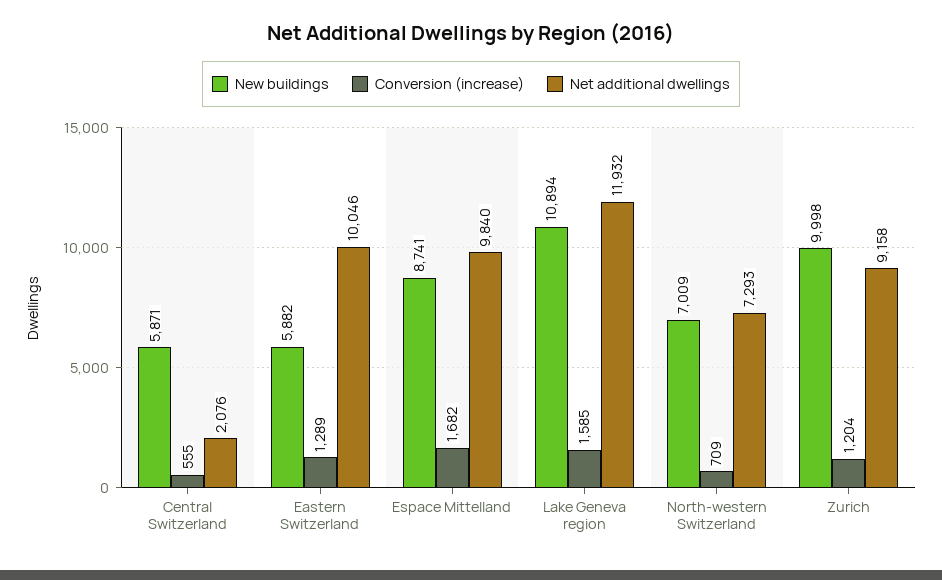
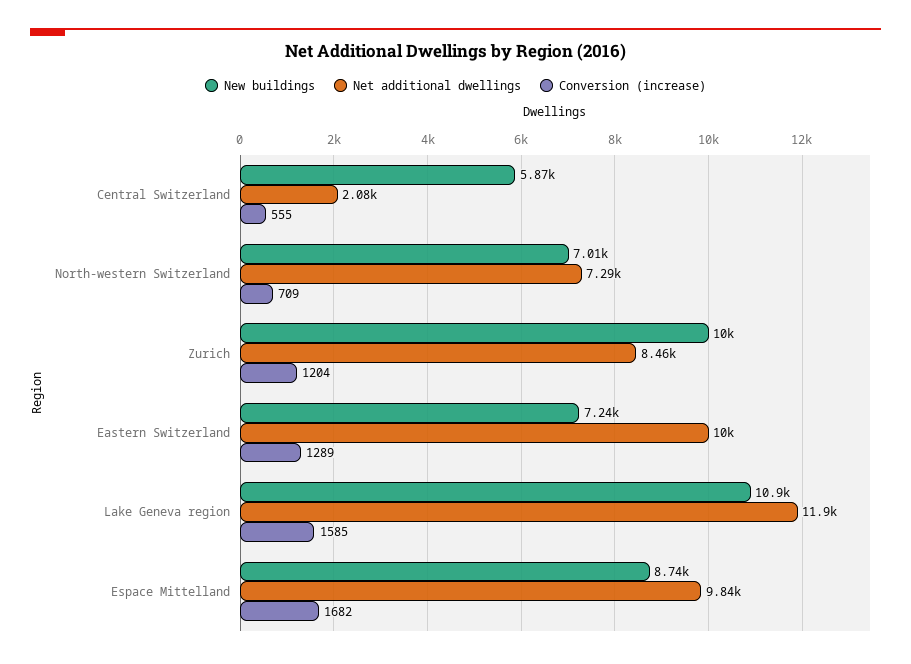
New buildings, Eastern Switzerland: 5882 -> 7240
Net additional dwellings, Zurich: 9158 -> 8460

